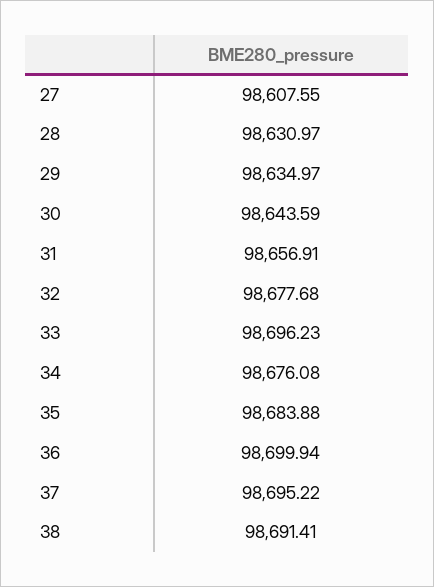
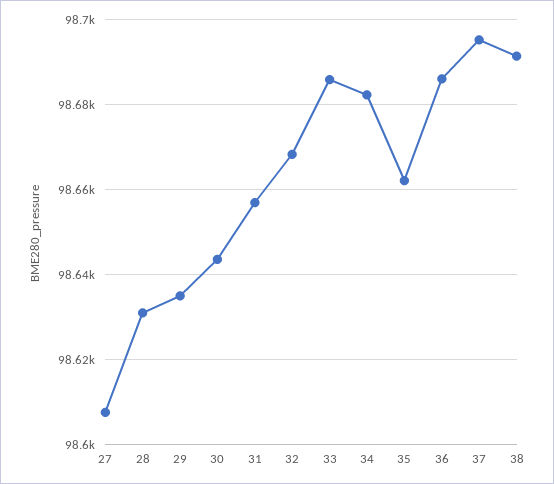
32: 98677.68 -> 98668
33: 98696.23 -> 98686
34: 98676.08 -> 98682
35: 98683.88 -> 98662
36: 98699.94 -> 98686

